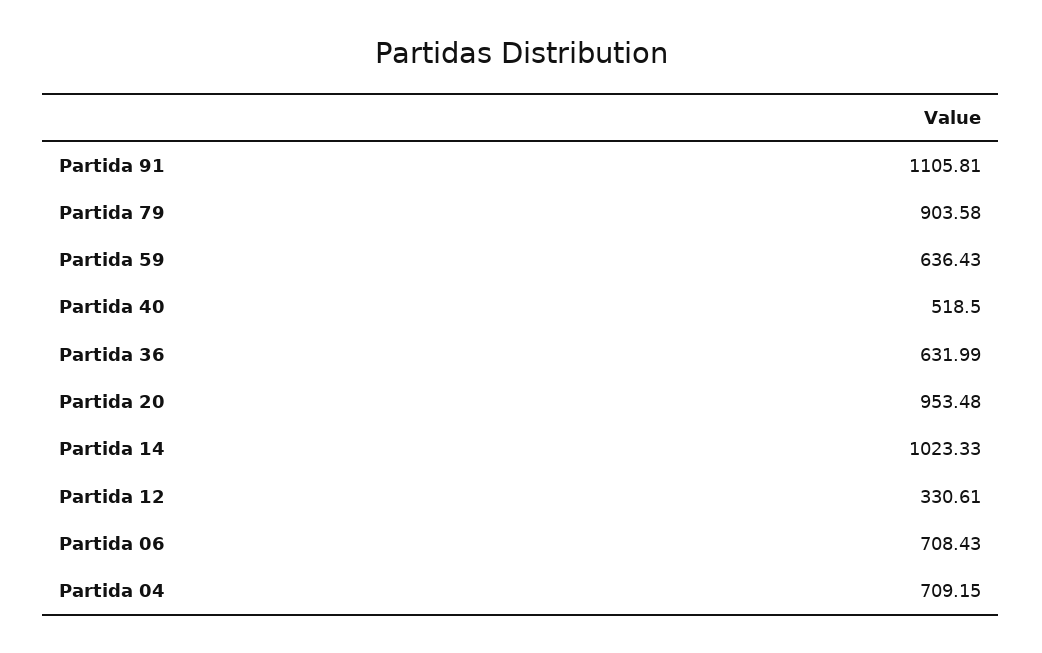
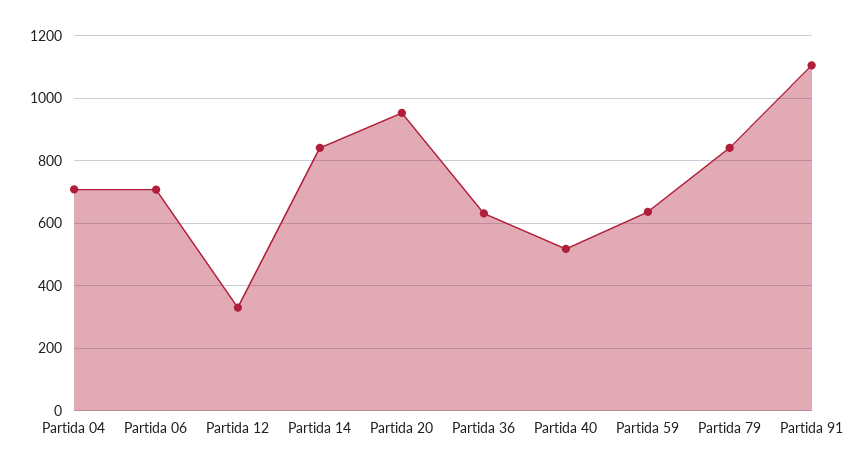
Partida 79: 903.58 -> 840
Partida 14: 1023.33 -> 840

